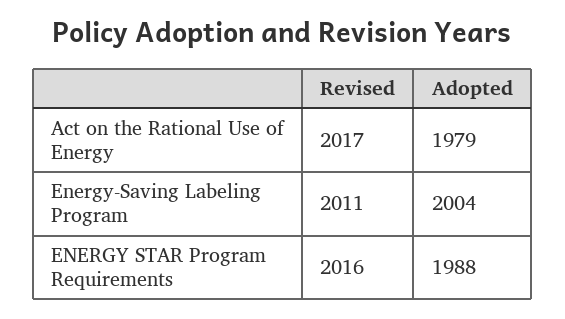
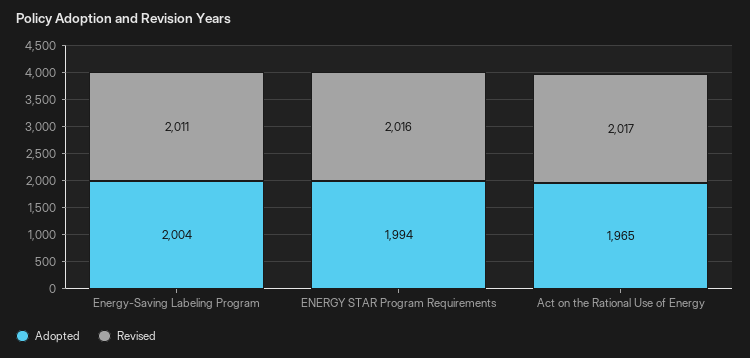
Adopted, Act on the Rational Use of Energy: 1979 -> 1965
Adopted, ENERGY STAR Program Requirements: 1988 -> 1994

